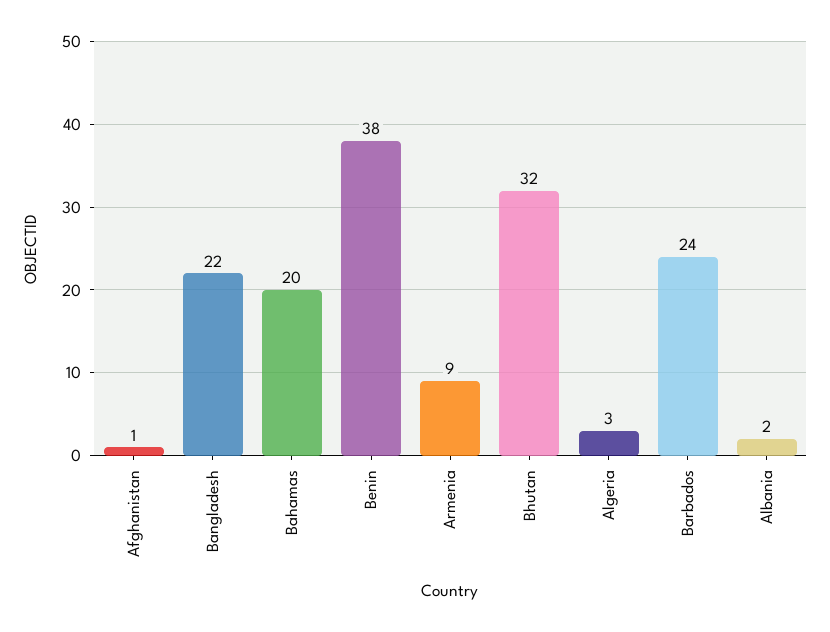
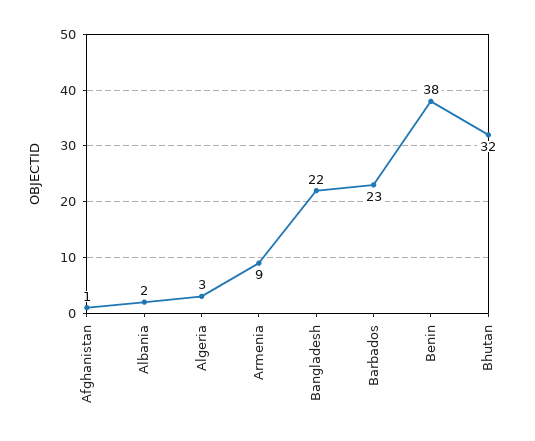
Bahamas: 20 -> none
Barbados: 24 -> 23

